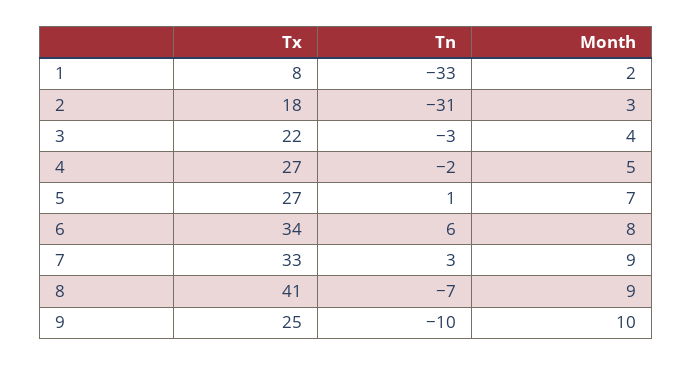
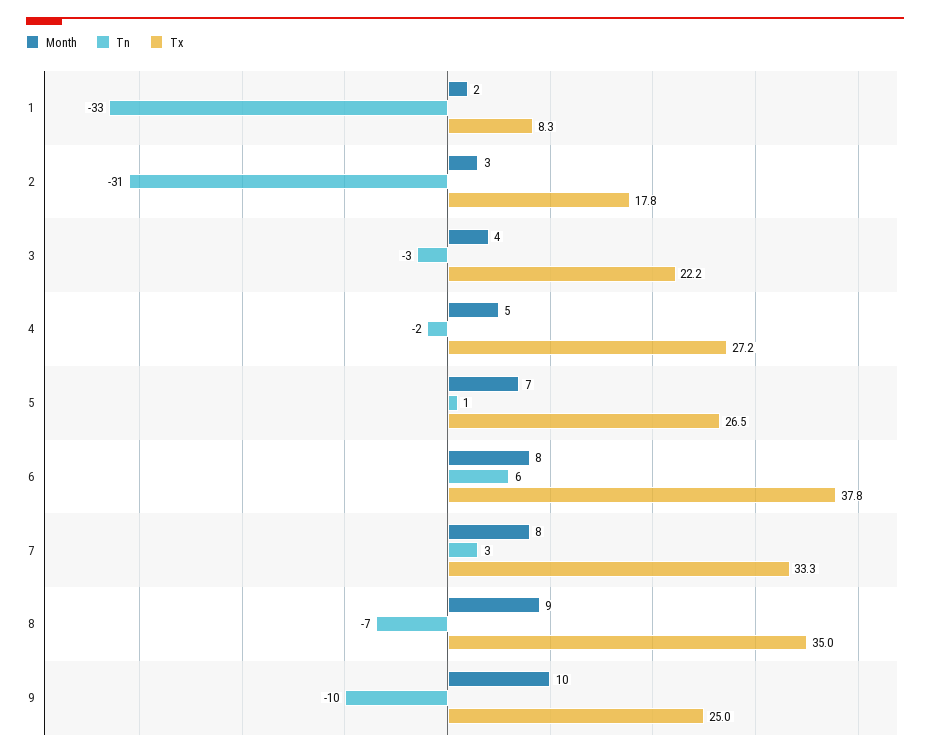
Tx, 6: 34 -> 37.8
Month, 7: 9 -> 8
Tx, 8: 41 -> 35

